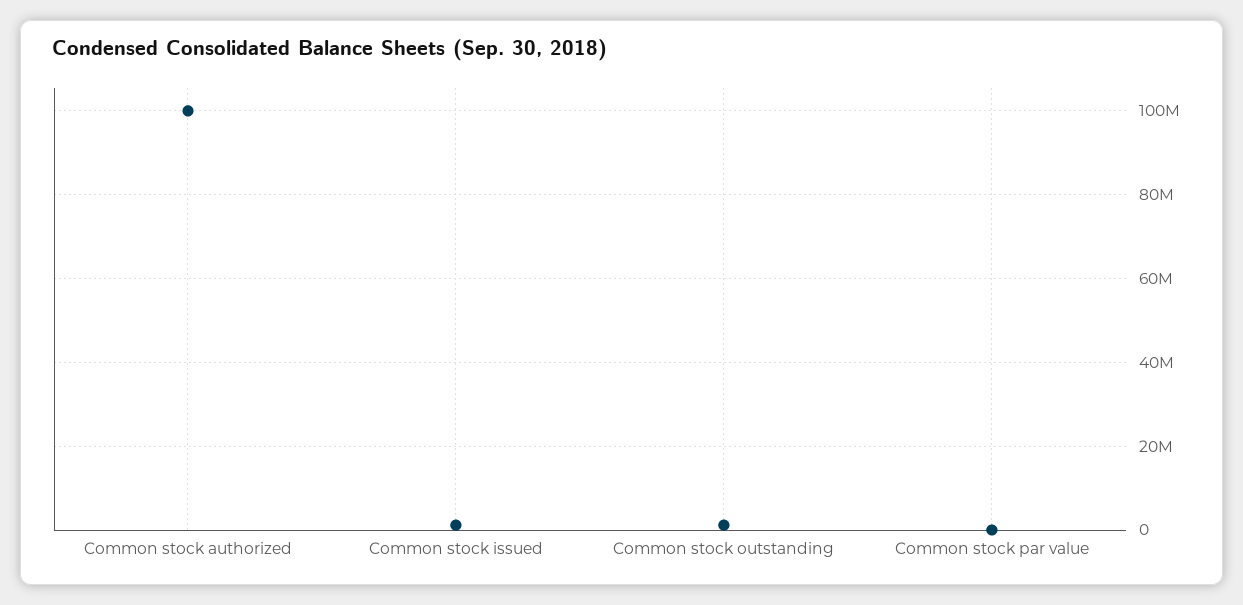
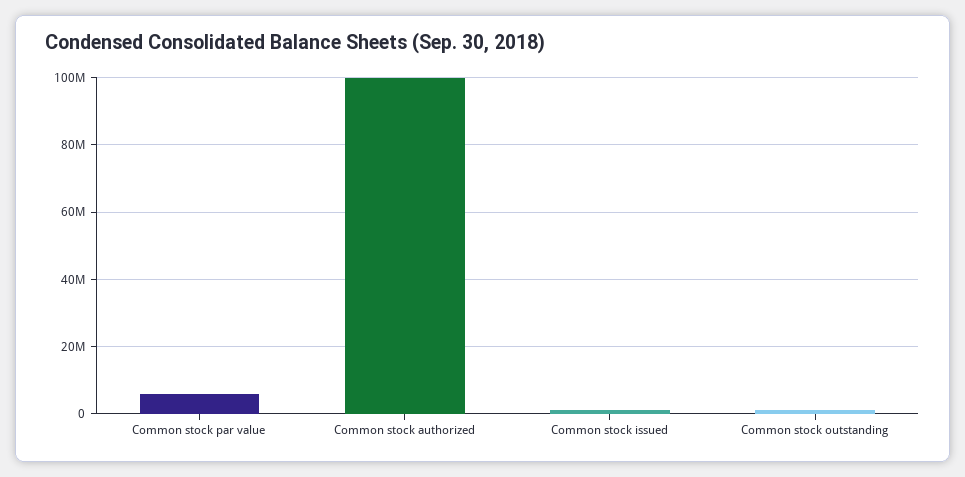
Common stock par value: 0 -> 6000000

